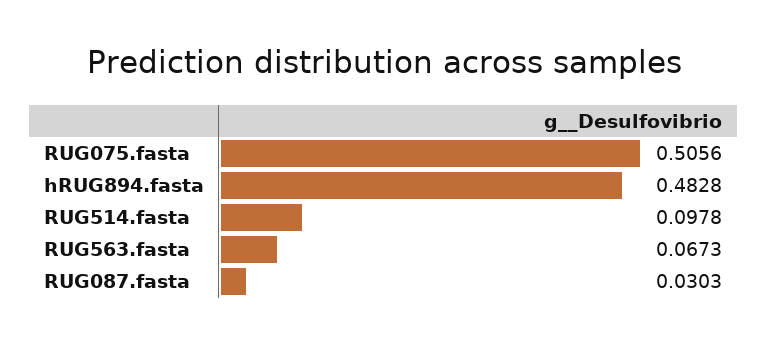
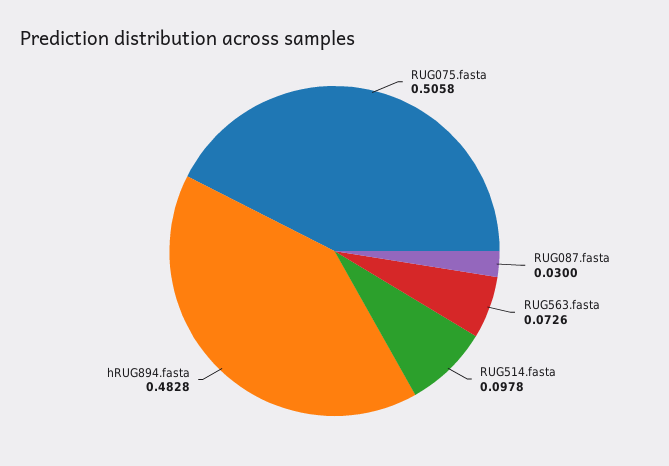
RUG075.fasta: 0.5056 -> 0.5058
RUG563.fasta: 0.0673 -> 0.0726
RUG087.fasta: 0.0303 -> 0.03

